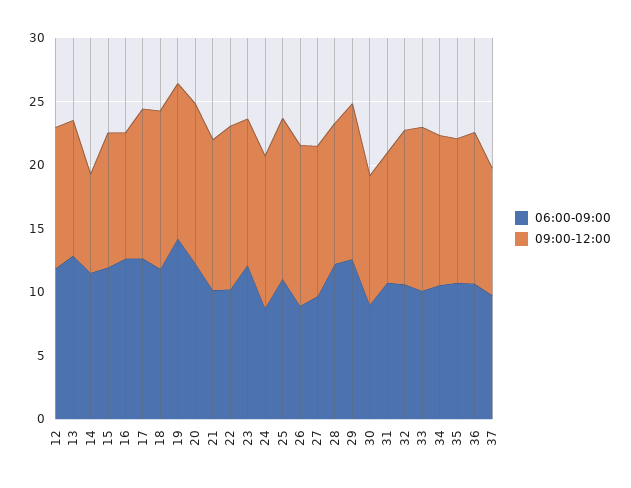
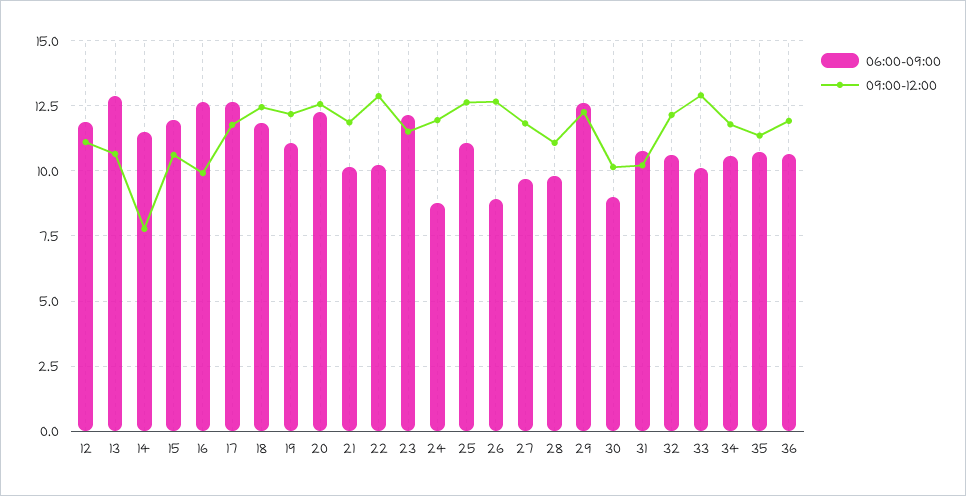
06:00-09:00, 19: 14 -> 11
06:00-09:00, 28: 12 -> 9.75
06:00-09:00, 37: 10 -> none
09:00-12:00, 37: 10 -> none

